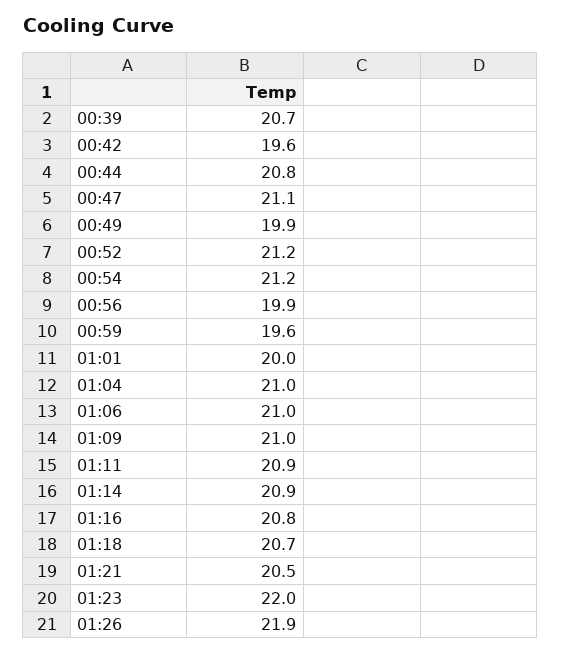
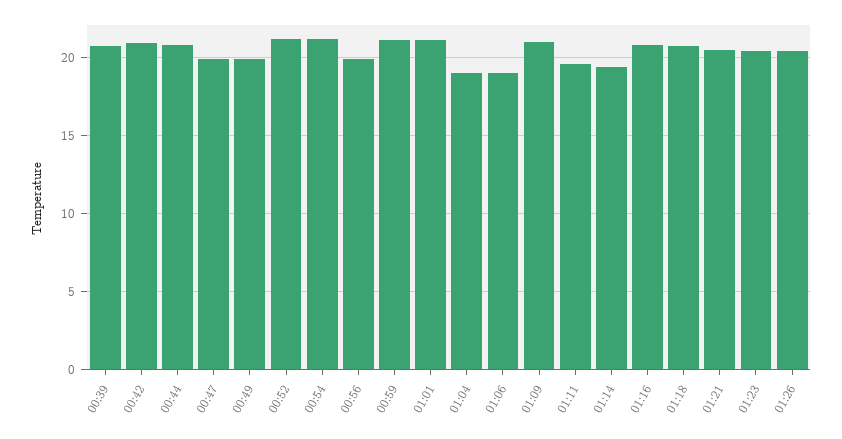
00:42: 19.6 -> 21
00:47: 21.1 -> 20
00:59: 19.6 -> 21
01:01: 20 -> 21
01:04: 21 -> 19
01:06: 21 -> 19
01:11: 20.9 -> 19.5
01:14: 20.9 -> 19.5
01:23: 22 -> 20.5
01:26: 21.9 -> 20.5

